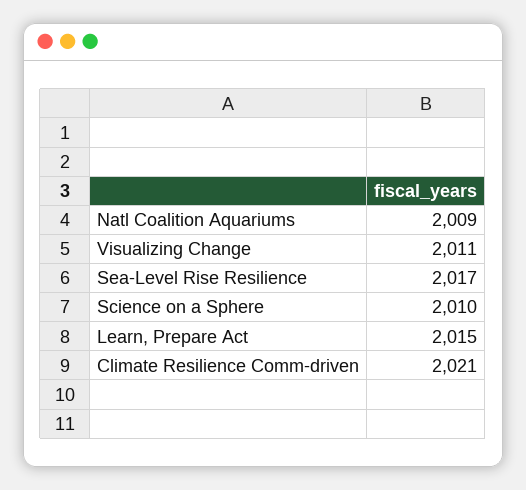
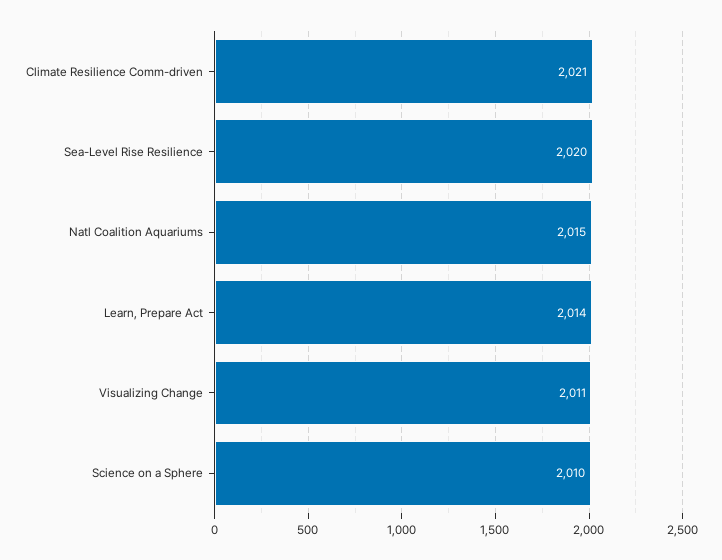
Natl Coalition Aquariums: 2009 -> 2015
Sea-Level Rise Resilience: 2017 -> 2020
Learn, Prepare Act: 2015 -> 2014

